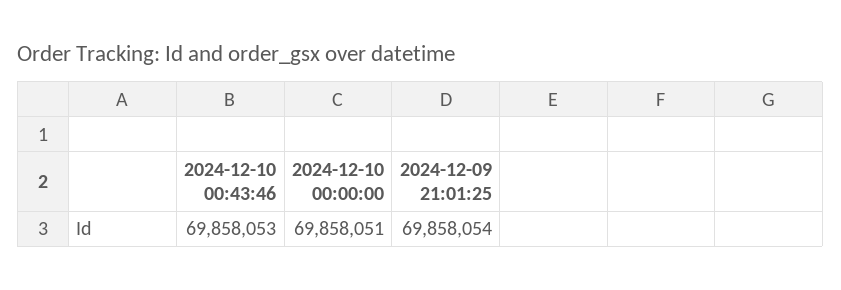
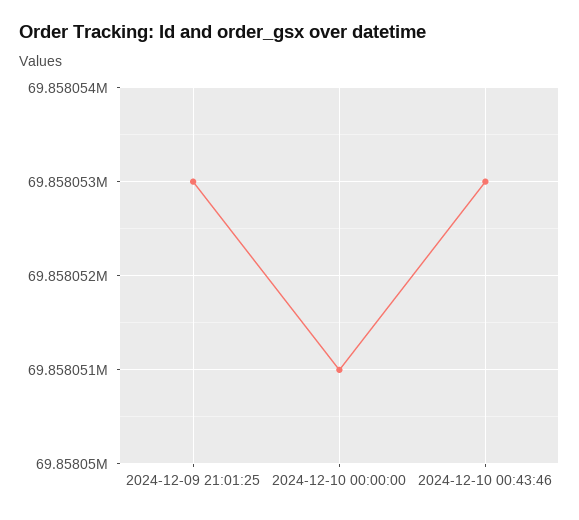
2024-12-09 21:01:25: 69858054 -> 69858053

